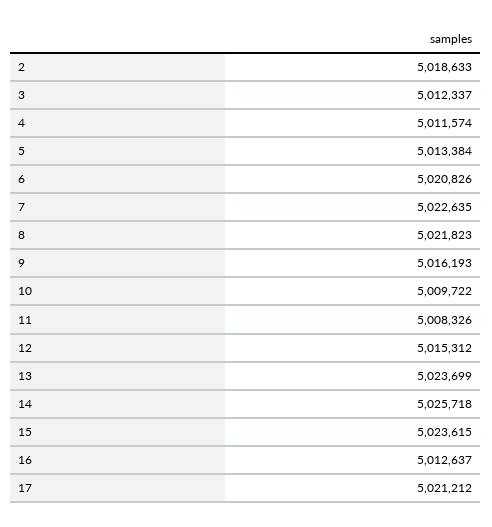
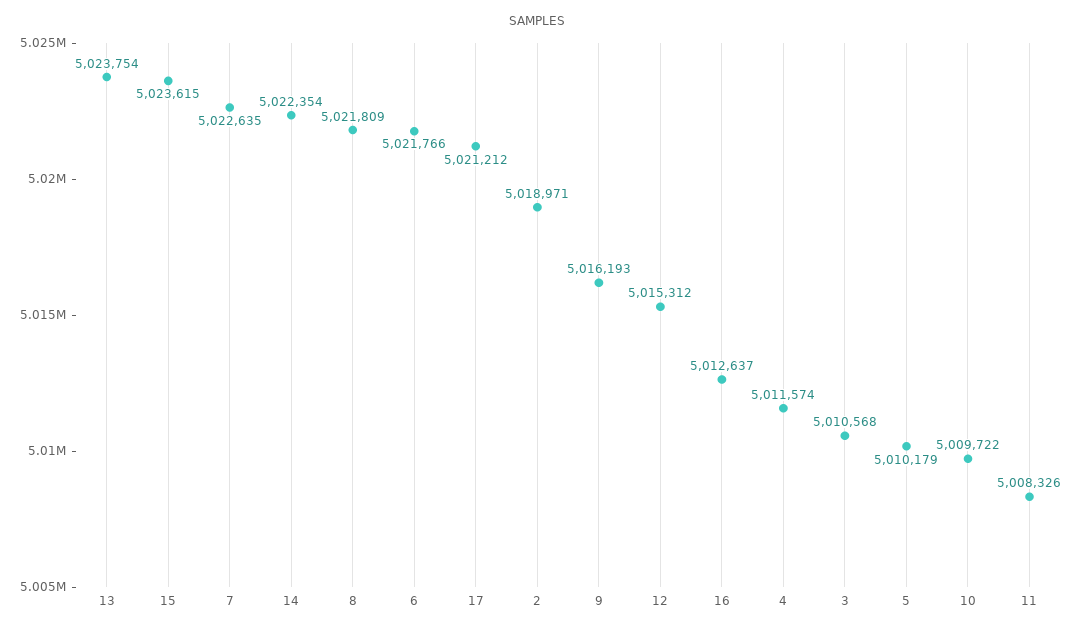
2: 5018633 -> 5018971
3: 5012337 -> 5010568
5: 5013384 -> 5010179
6: 5020826 -> 5021766
8: 5021823 -> 5021809
13: 5023699 -> 5023754
14: 5025718 -> 5022354

